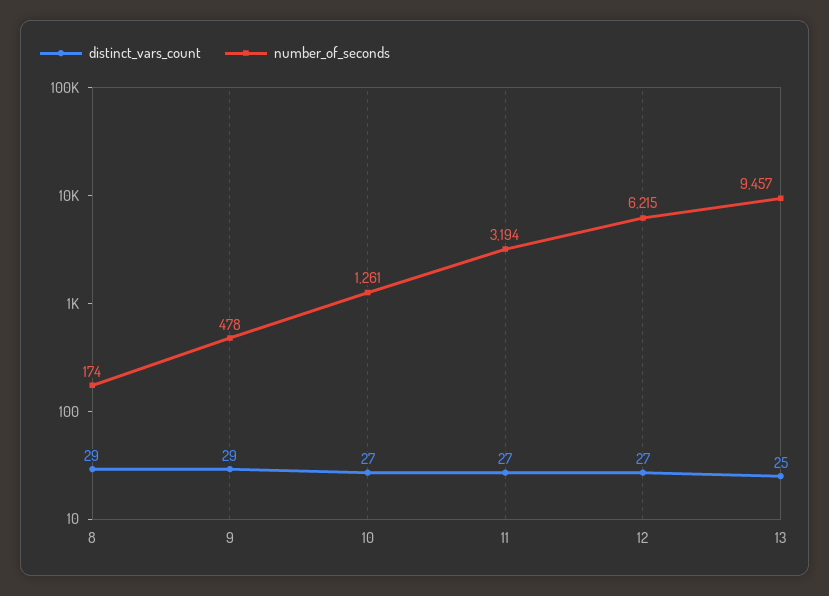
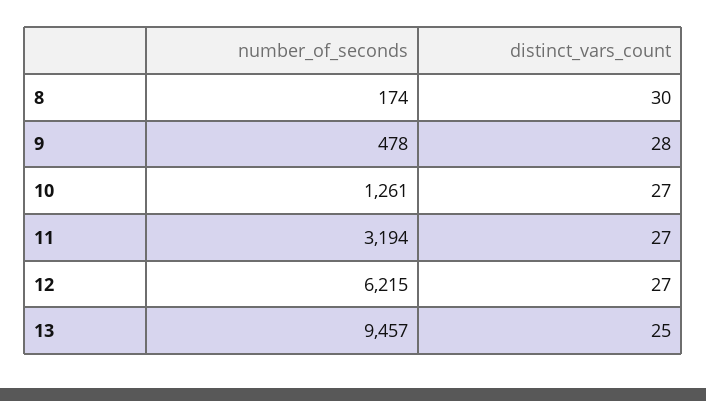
distinct_vars_count, 8: 29 -> 30
distinct_vars_count, 9: 29 -> 28

